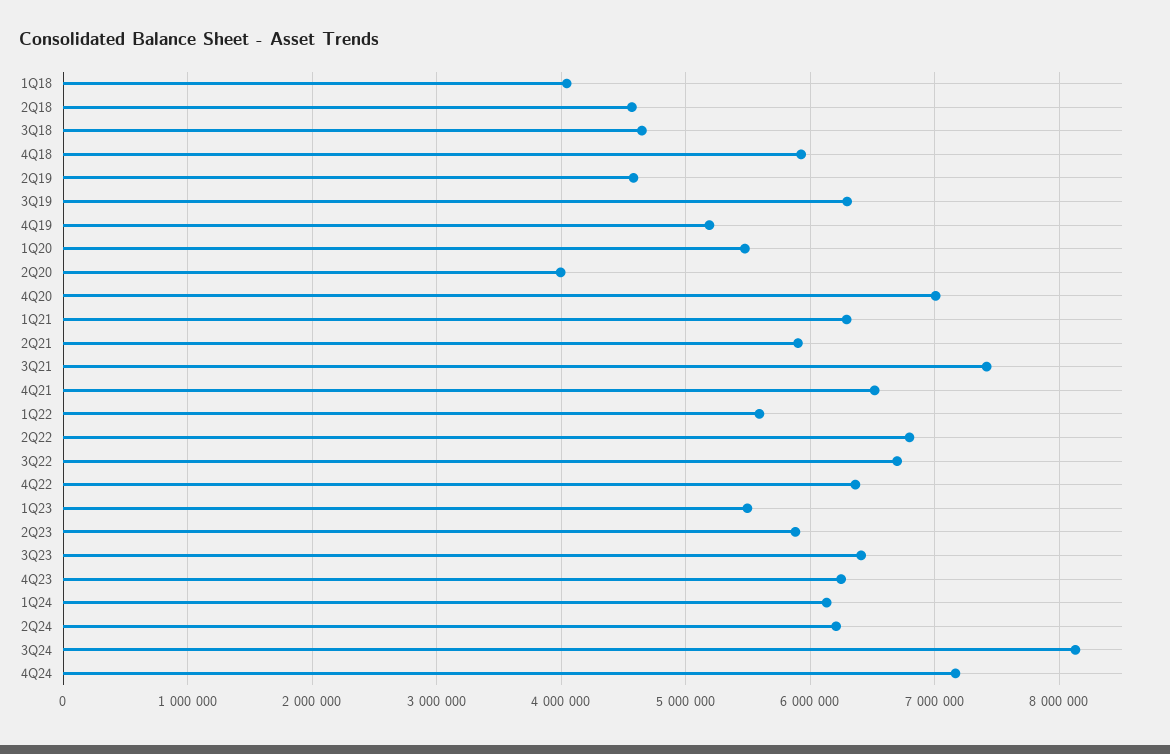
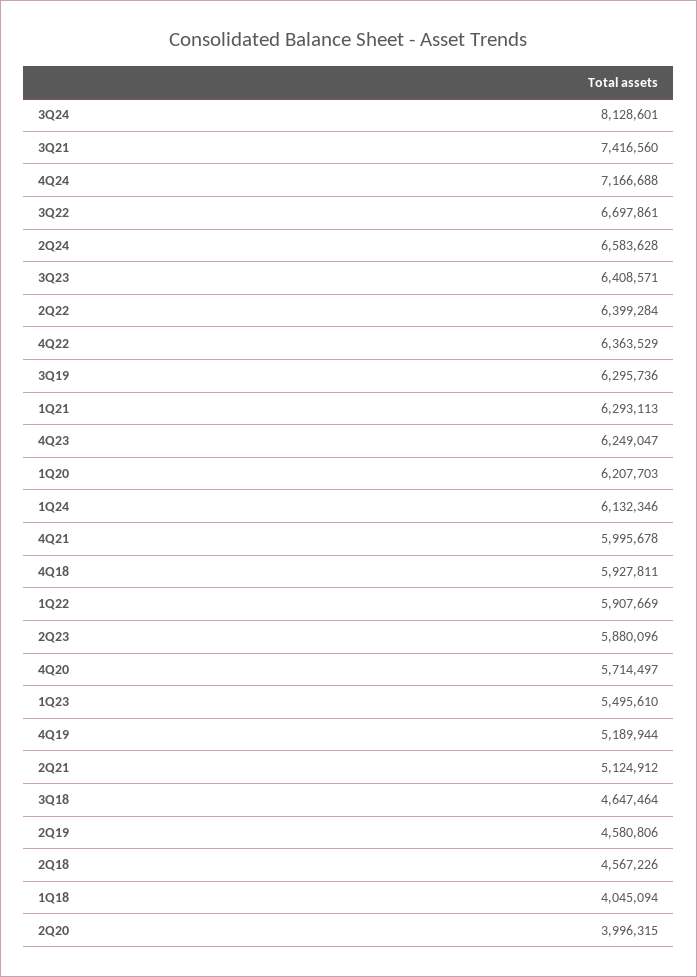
1Q20: 5500000 -> 6207703
4Q20: 7000000 -> 5714497
2Q21: 5900000 -> 5124912
4Q21: 6500000 -> 5995678
1Q22: 5600000 -> 5907669
2Q22: 6800000 -> 6399284
2Q24: 6200000 -> 6583628

